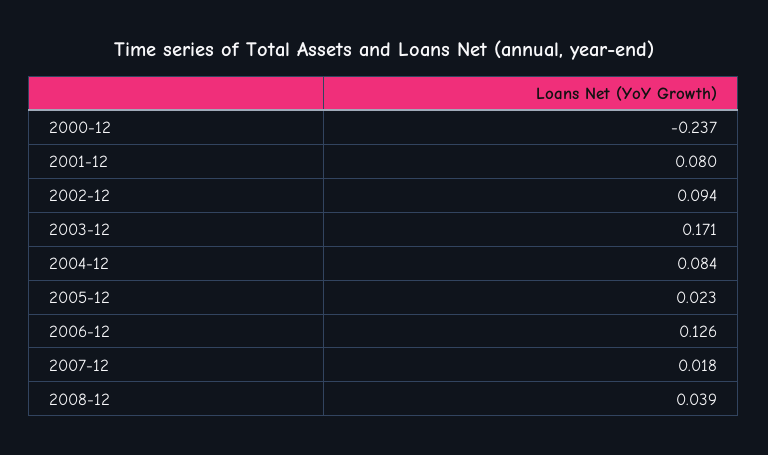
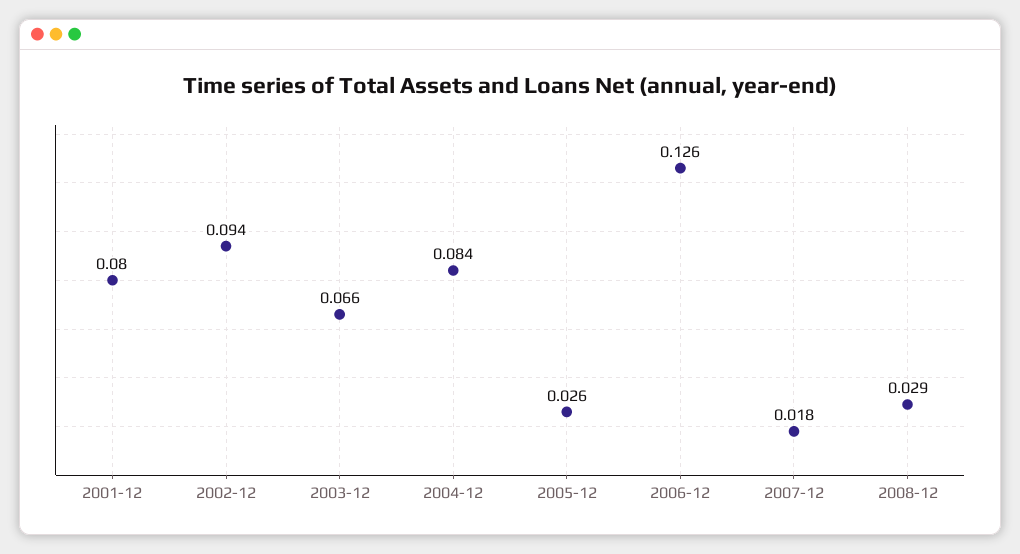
2000-12: -0.237 -> none
2003-12: 0.171 -> 0.066
2005-12: 0.023 -> 0.026
2008-12: 0.039 -> 0.029

